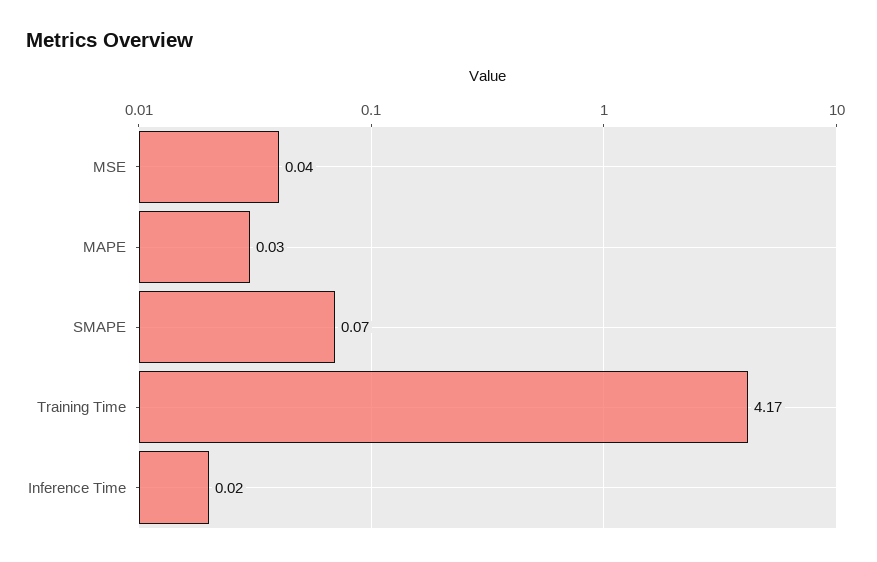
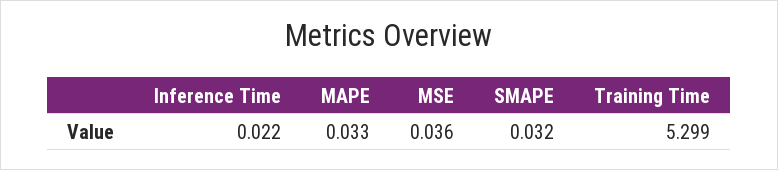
SMAPE: 0.07 -> 0.032
Training Time: 4.17 -> 5.299

